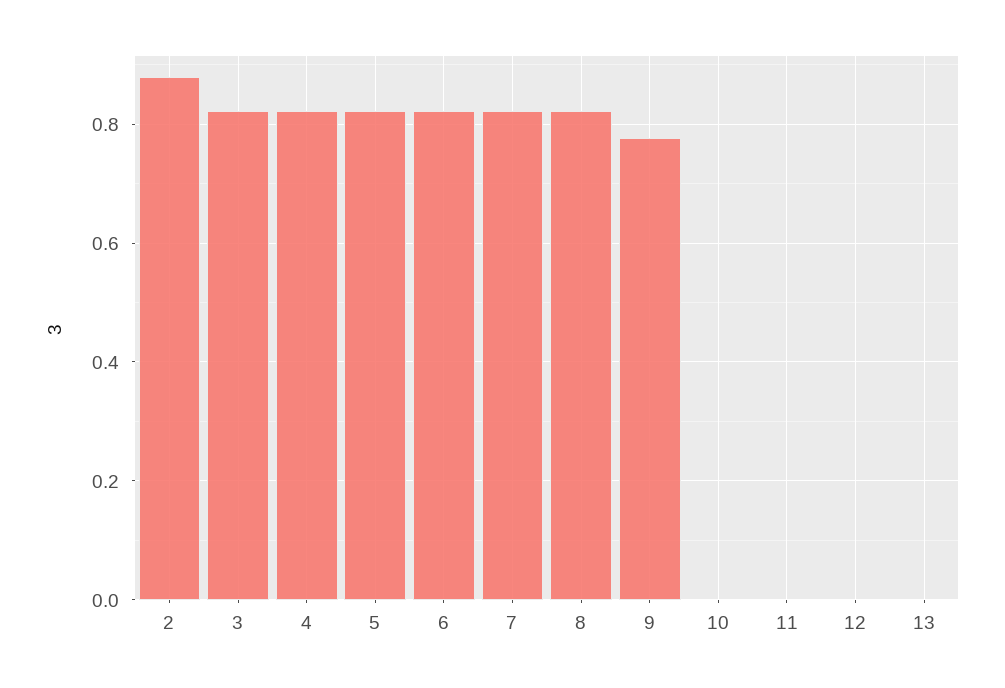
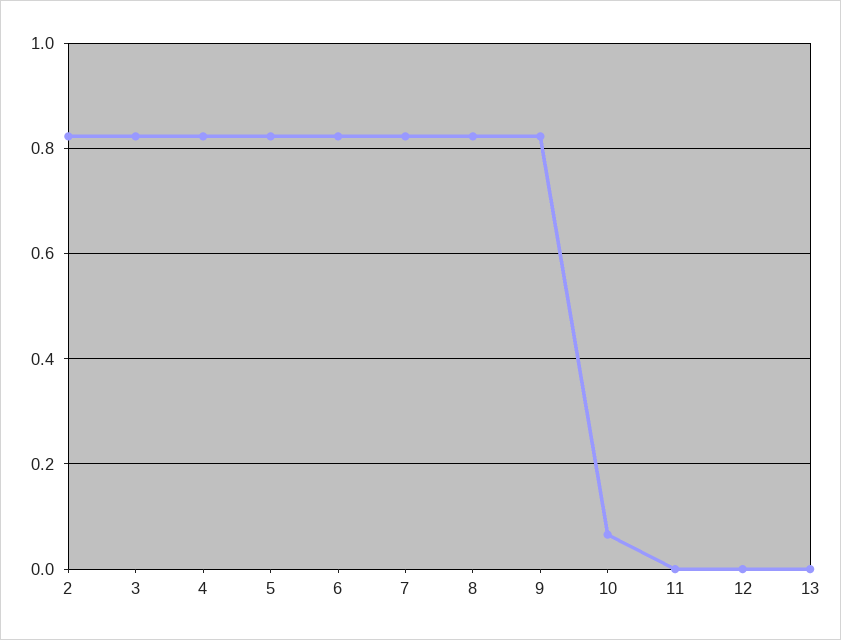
2: 0.88 -> 0.82
9: 0.78 -> 0.82
10: 0 -> 0.06

